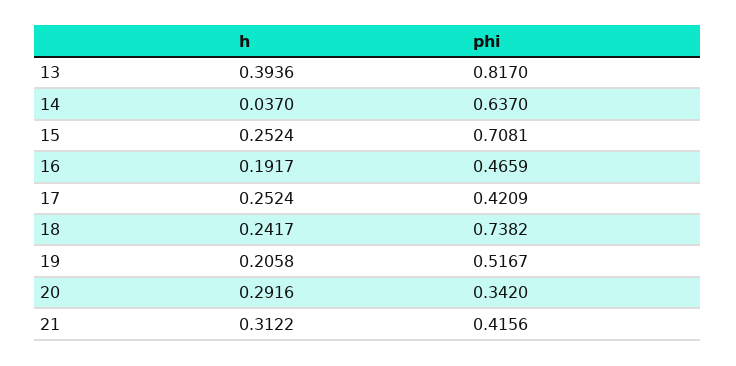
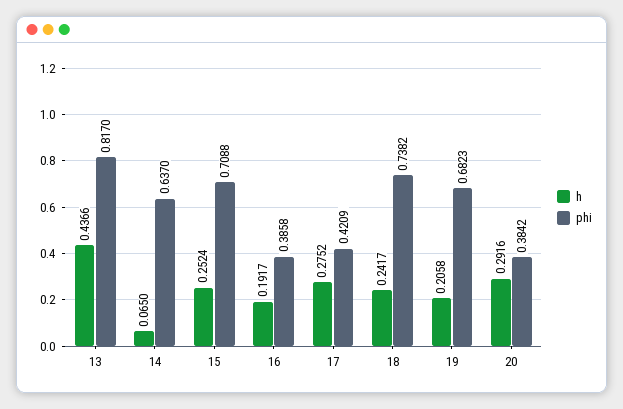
h, 13: 0.3936 -> 0.4366
h, 14: 0.037 -> 0.065
phi, 15: 0.7081 -> 0.7088
phi, 16: 0.4659 -> 0.3858
h, 17: 0.2524 -> 0.2752
phi, 19: 0.5167 -> 0.6823
phi, 20: 0.342 -> 0.3842
h, 21: 0.3122 -> none
phi, 21: 0.4156 -> none

